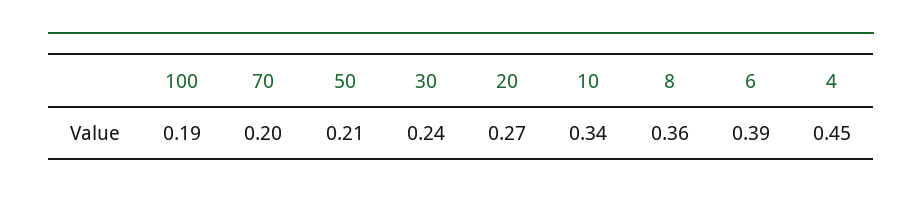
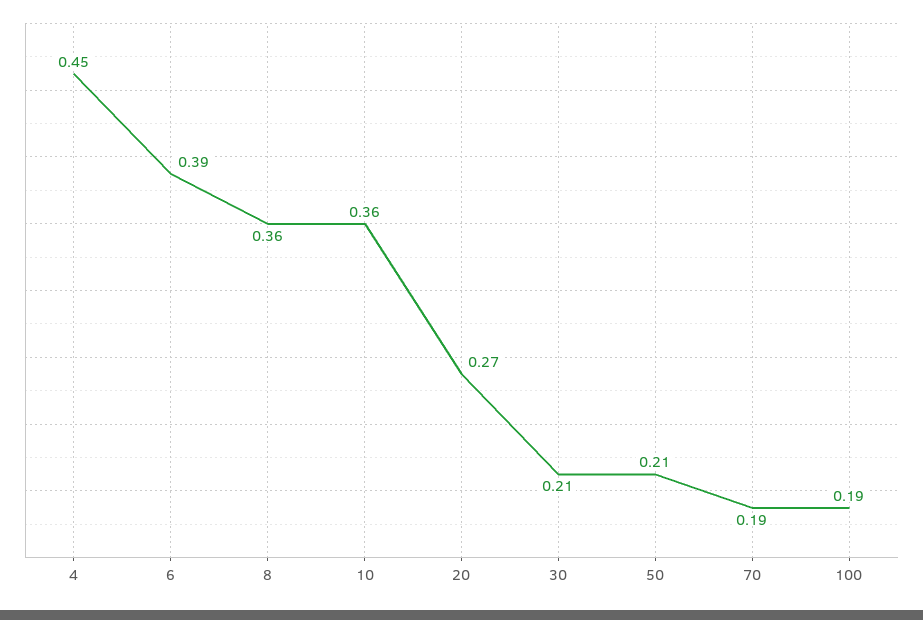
70: 0.2 -> 0.19
30: 0.24 -> 0.21
10: 0.34 -> 0.36

